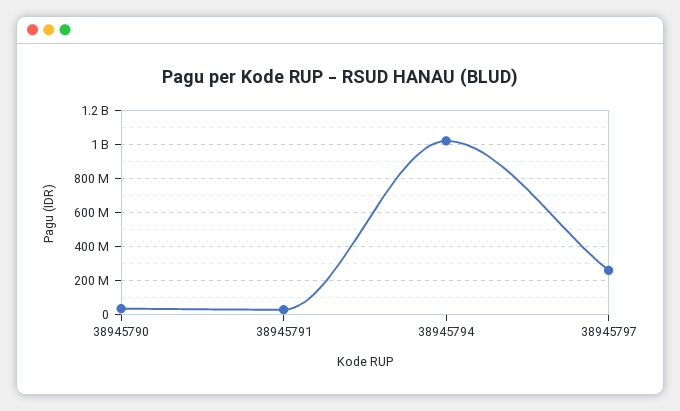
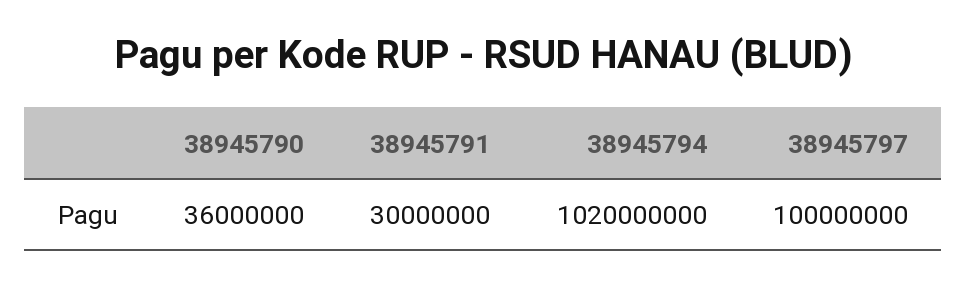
38945797: 250000000 -> 100000000

